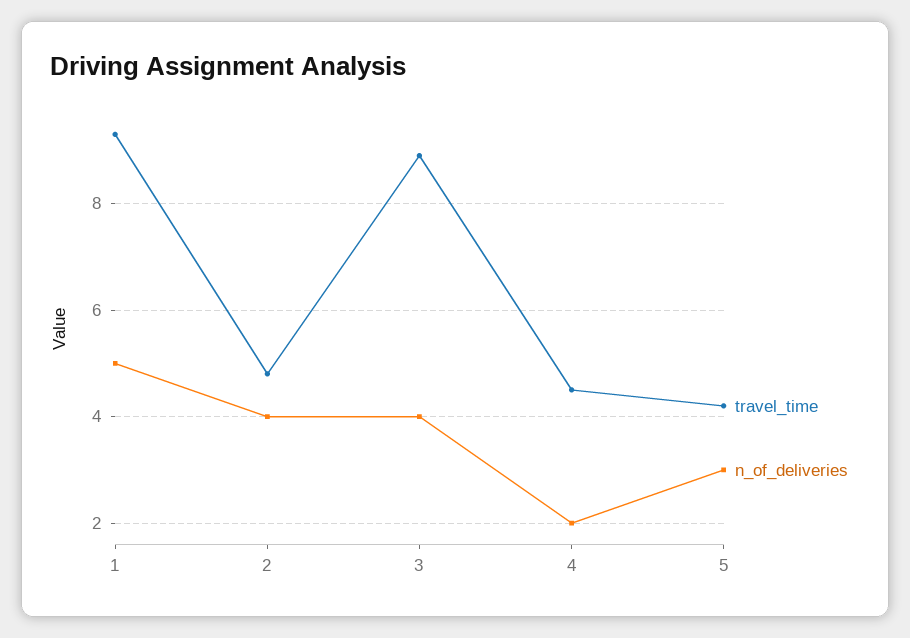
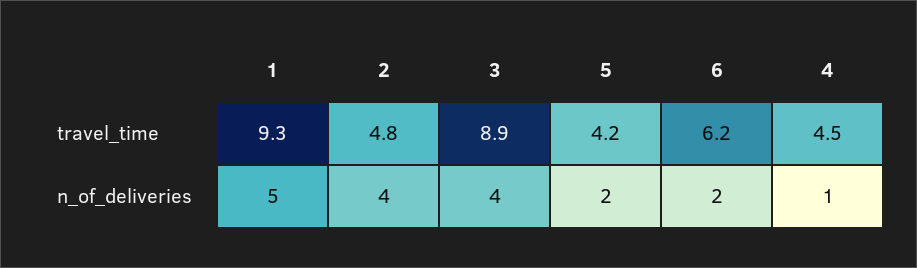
n_of_deliveries, 4: 2 -> 1
n_of_deliveries, 5: 3 -> 2
travel_time, 6: none -> 6.2
n_of_deliveries, 6: none -> 2

